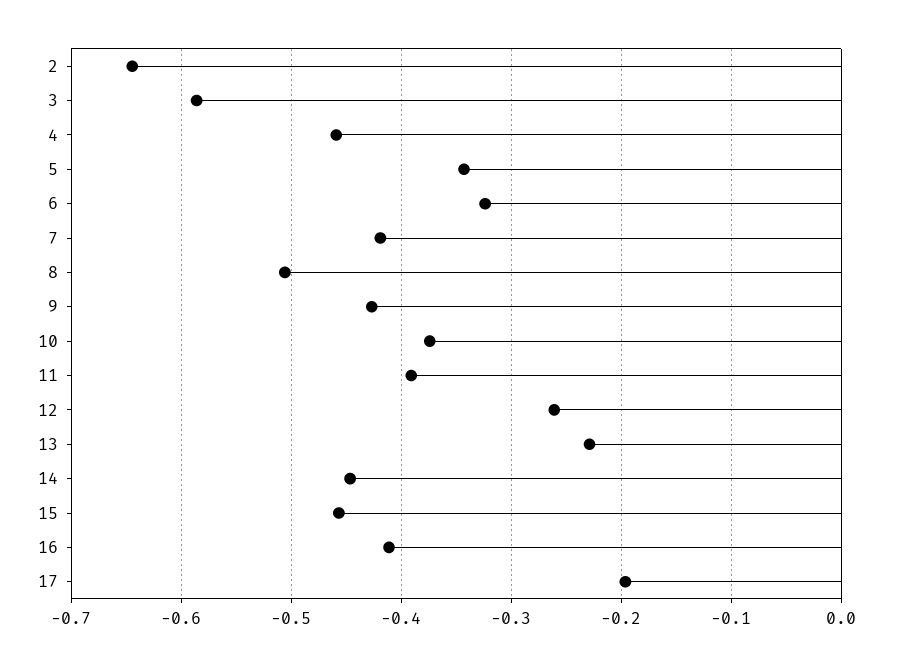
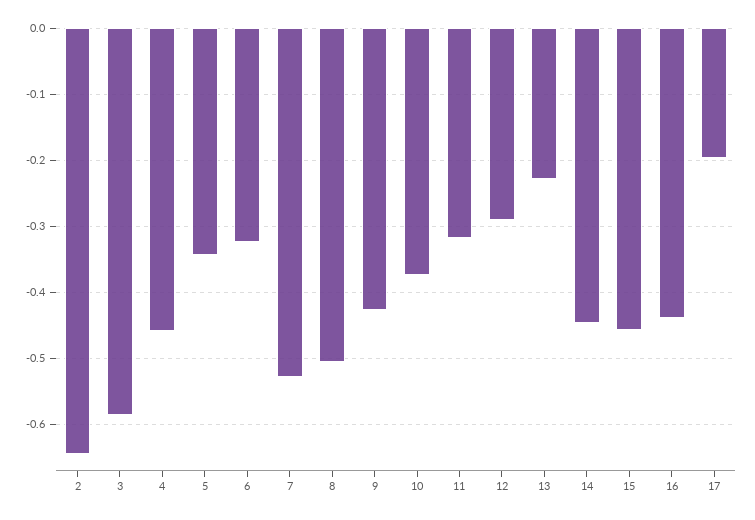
7: -0.42 -> -0.53
11: -0.39 -> -0.32
12: -0.26 -> -0.29
16: -0.41 -> -0.44

